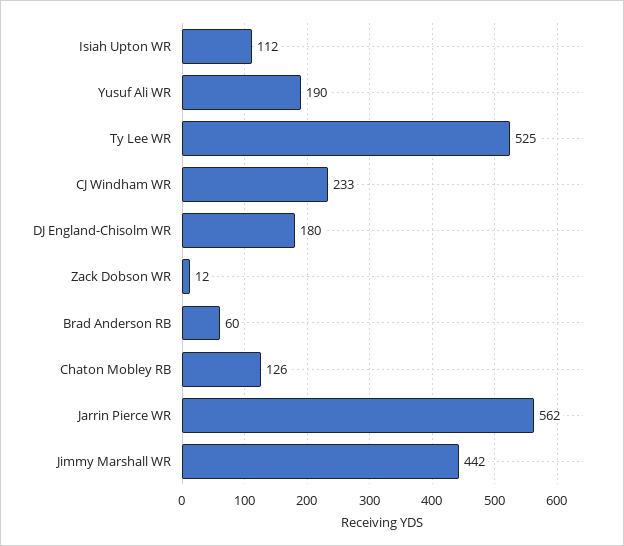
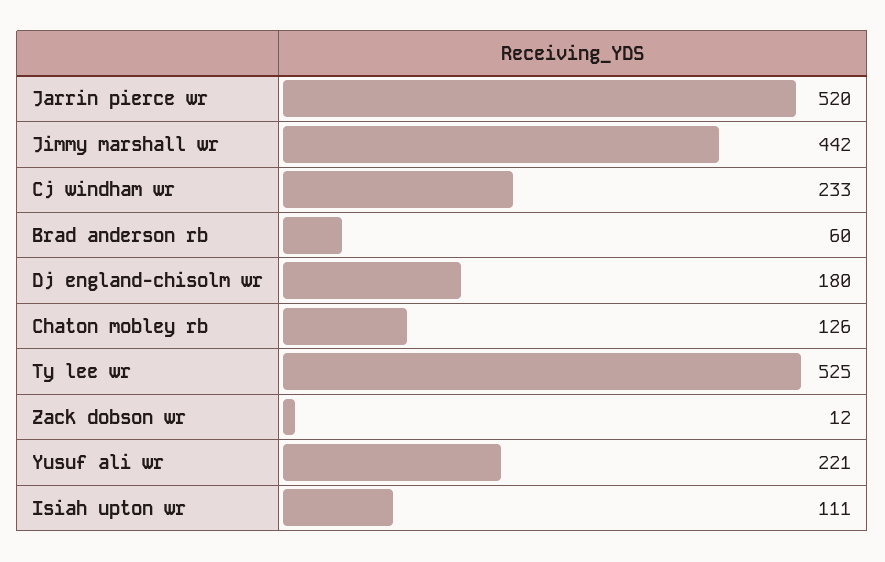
Isiah Upton WR: 112 -> 111
Yusuf Ali WR: 190 -> 221
Jarrin Pierce WR: 562 -> 520

